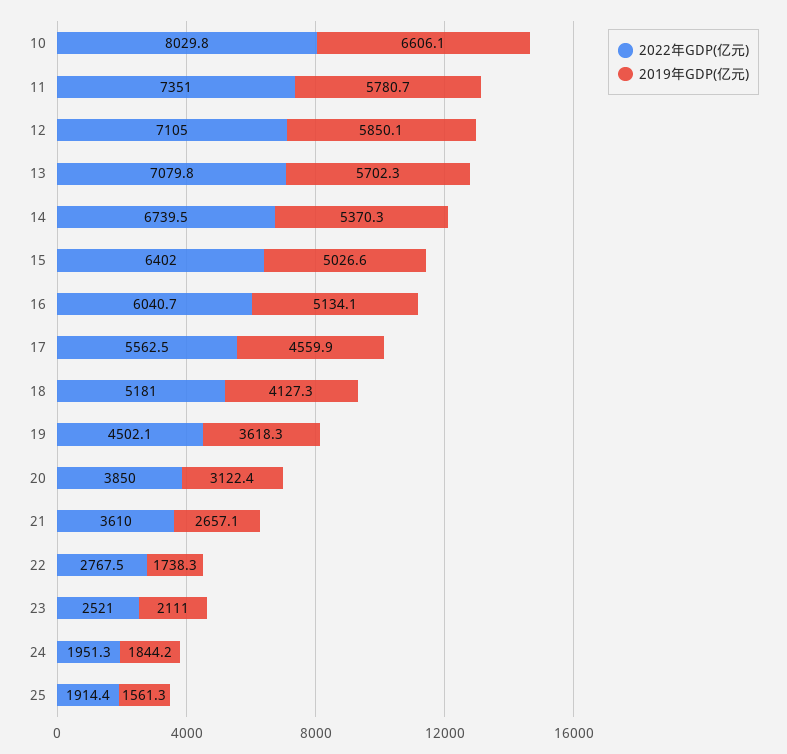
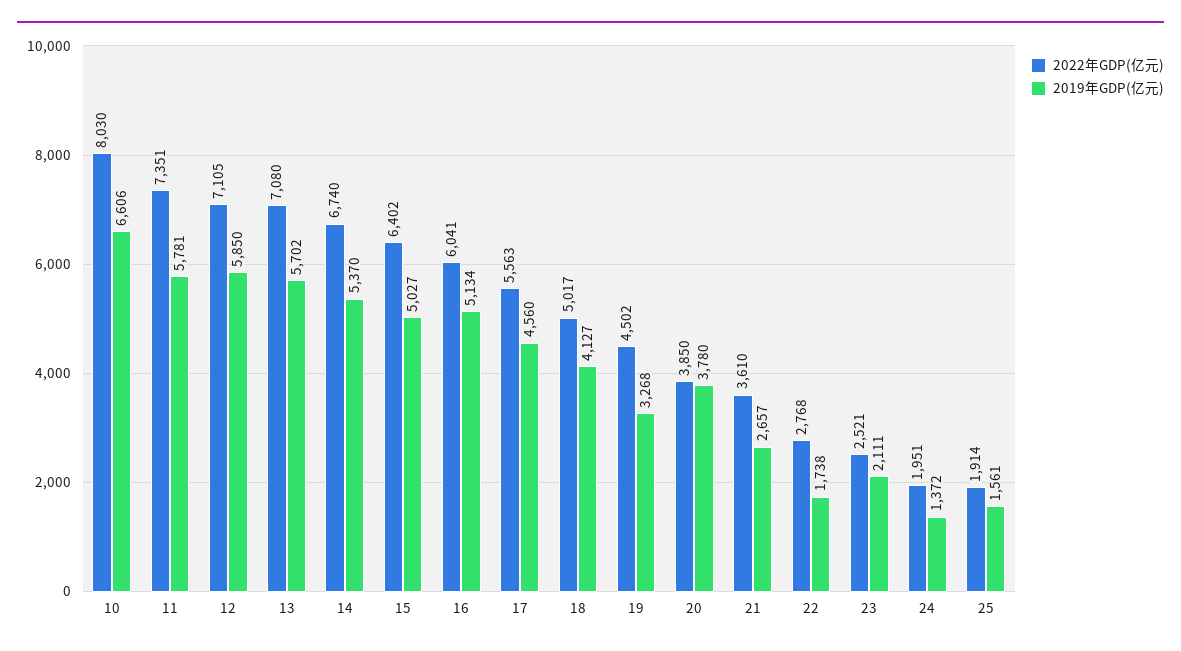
2022年GDP(亿元), 18: 5181 -> 5017
2019年GDP(亿元), 19: 3618.3 -> 3268
2019年GDP(亿元), 20: 3122.4 -> 3780
2019年GDP(亿元), 24: 1844.2 -> 1372

